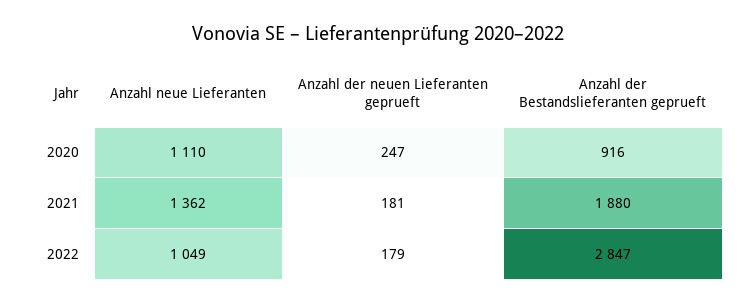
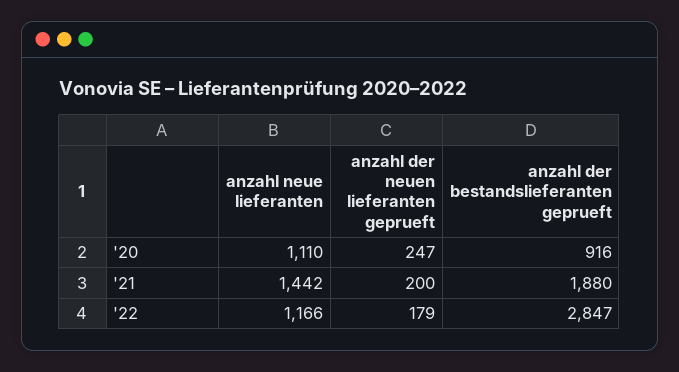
Anzahl neue Lieferanten, 2021: 1362 -> 1442
Anzahl der neuen Lieferanten geprueft, 2021: 181 -> 200
Anzahl neue Lieferanten, 2022: 1049 -> 1166

